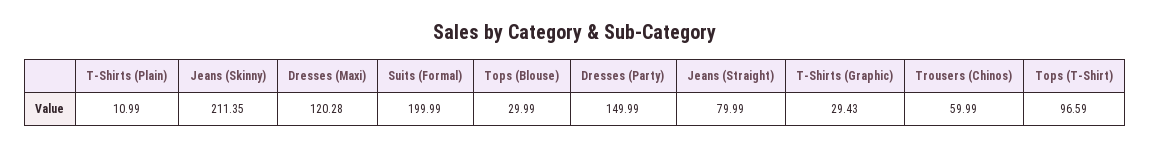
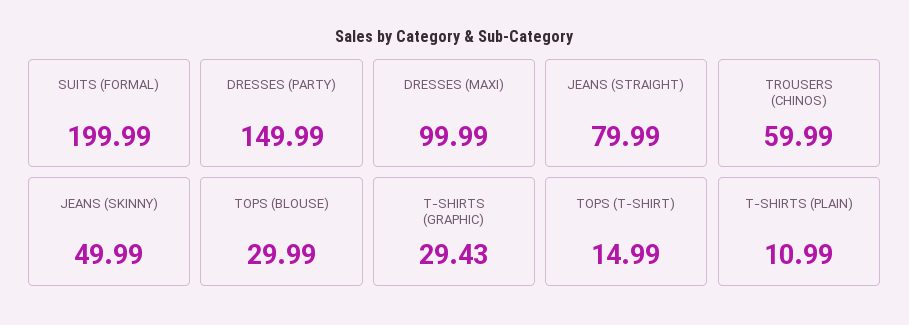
Jeans (Skinny): 211.35 -> 49.99
Dresses (Maxi): 120.28 -> 99.99
Tops (T-Shirt): 96.59 -> 14.99

